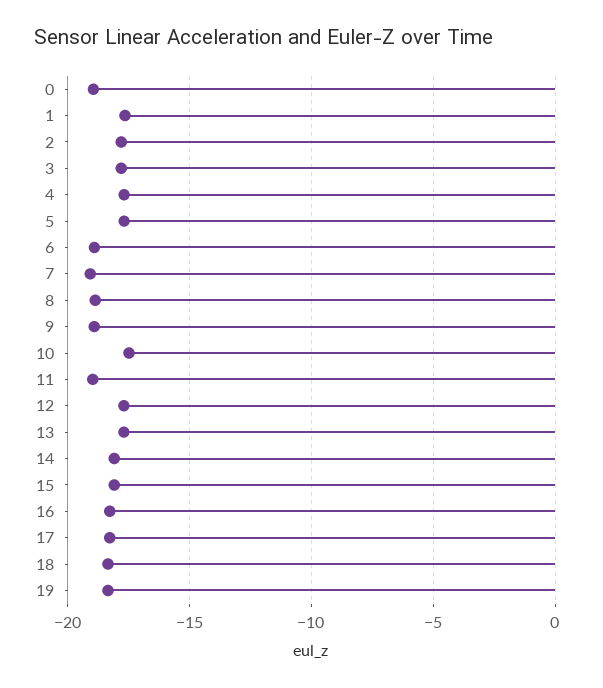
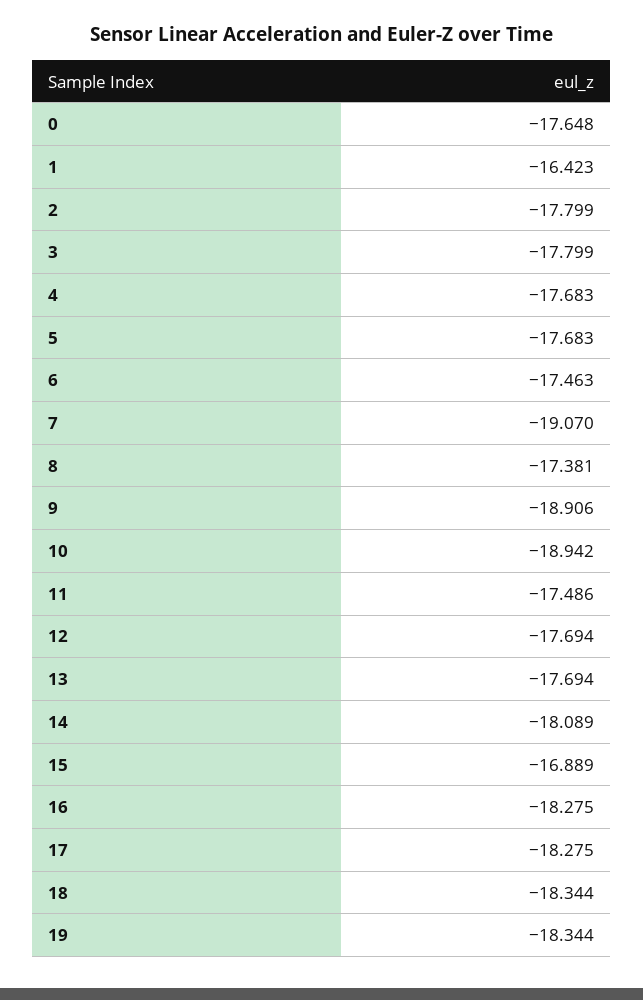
0: -19 -> -17.648
1: -17.5 -> -16.423
6: -19 -> -17.463
8: -19 -> -17.381
10: -17.5 -> -18.942
11: -19 -> -17.486
15: -18 -> -16.889

